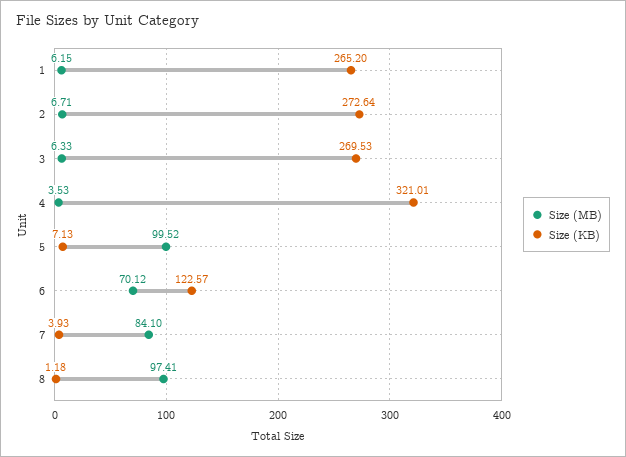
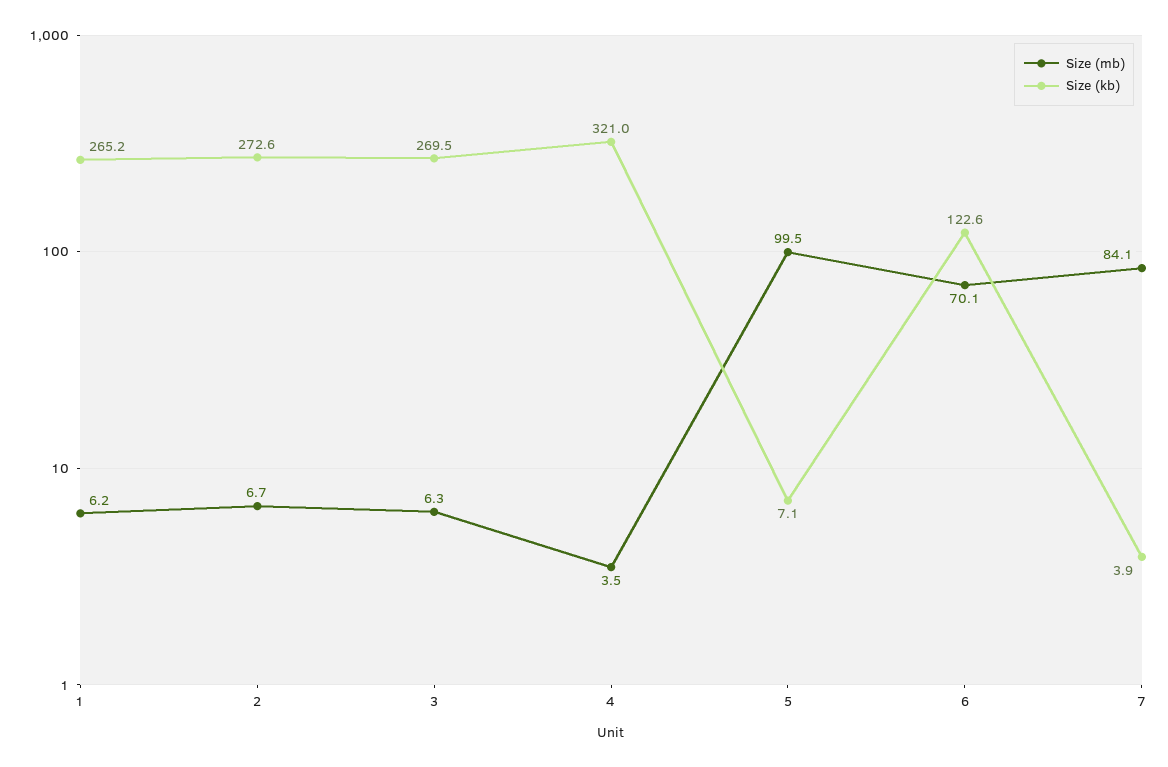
Size (MB), 8: 97.41 -> none
Size (KB), 8: 1.18 -> none

